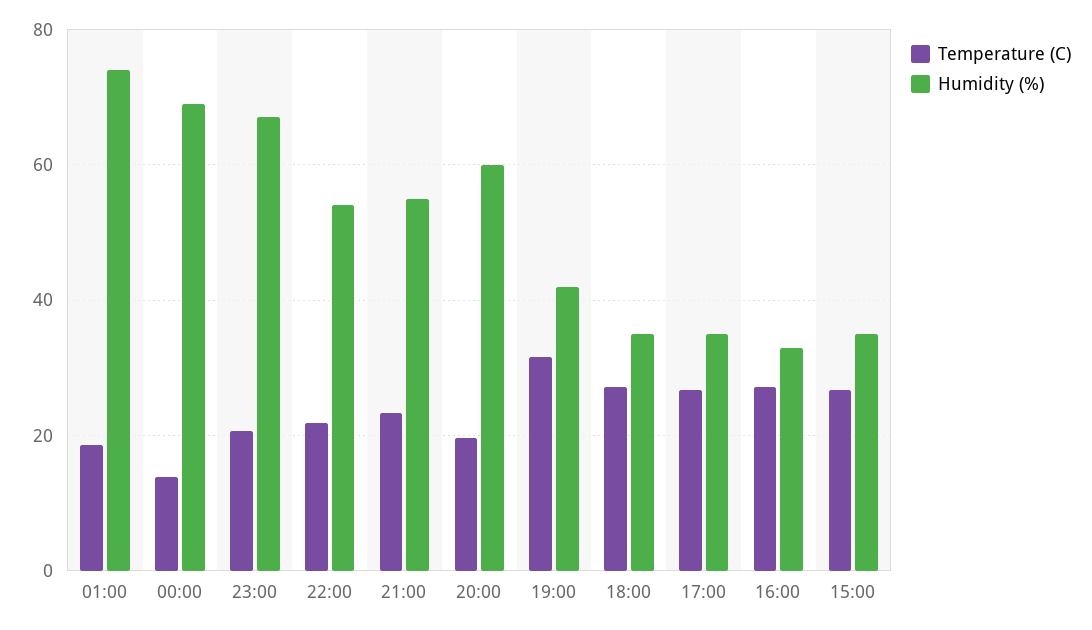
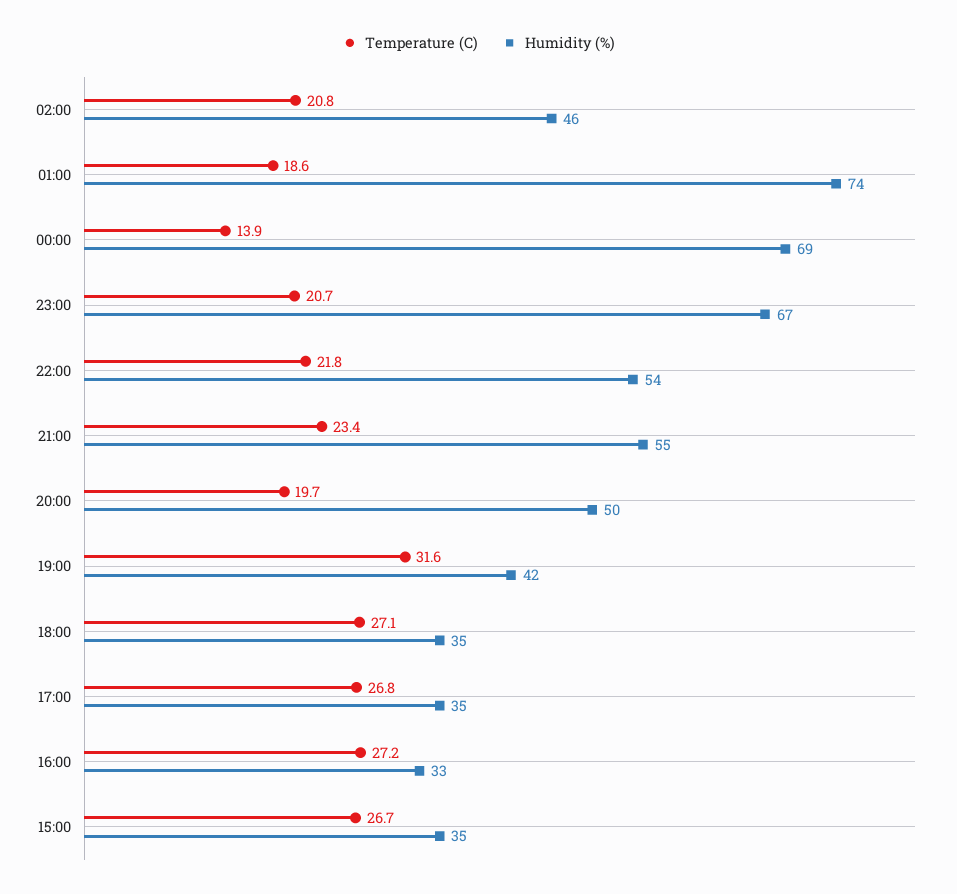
Humidity (%), 20:00: 60 -> 50
Temperature (C), 02:00: none -> 20.8
Humidity (%), 02:00: none -> 46

